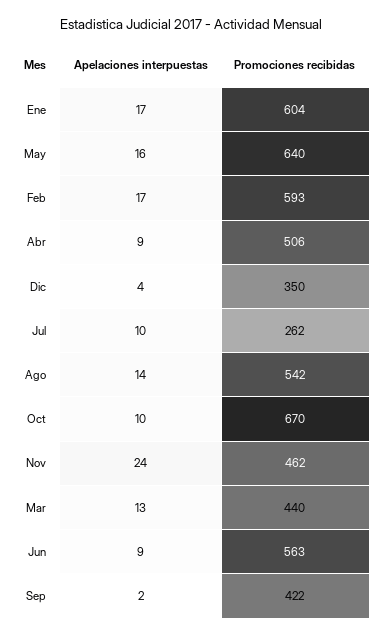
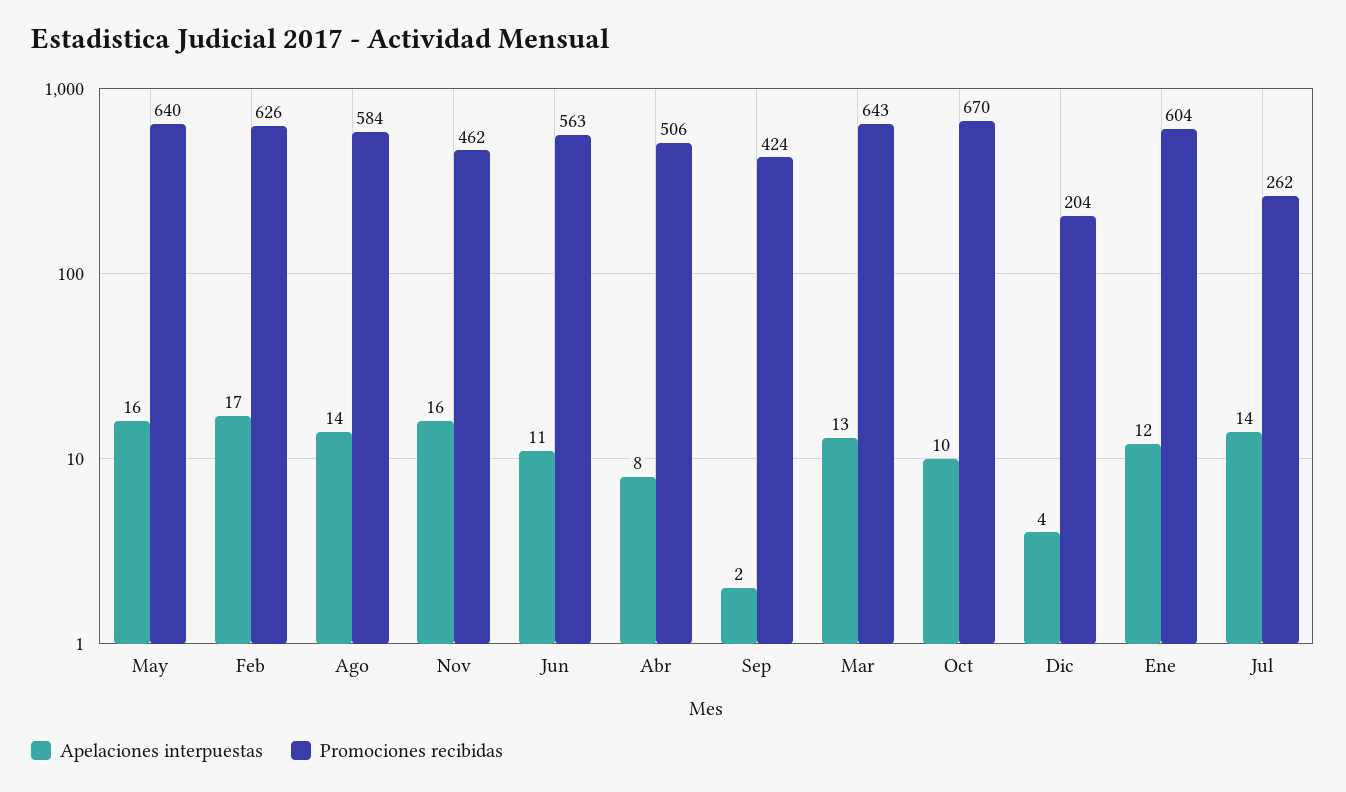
Apelaciones interpuestas, Ene: 17 -> 12
Promociones recibidas, Feb: 593 -> 626
Apelaciones interpuestas, Abr: 9 -> 8
Promociones recibidas, Dic: 350 -> 204
Apelaciones interpuestas, Jul: 10 -> 14
Promociones recibidas, Ago: 542 -> 584
Apelaciones interpuestas, Nov: 24 -> 16
Promociones recibidas, Mar: 440 -> 643
Apelaciones interpuestas, Jun: 9 -> 11
Promociones recibidas, Sep: 422 -> 424

